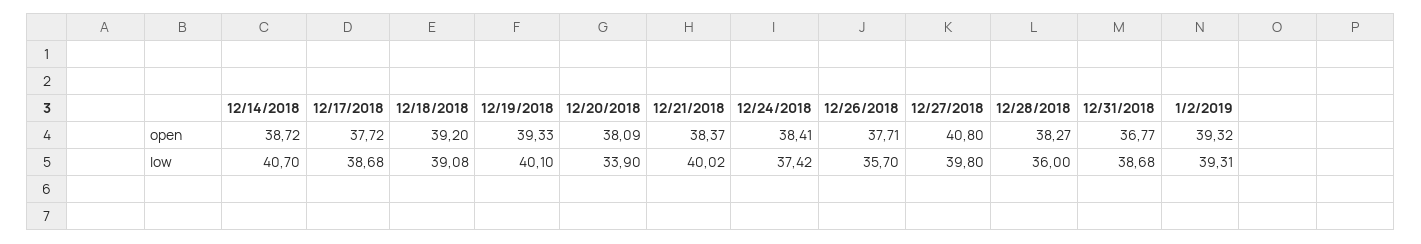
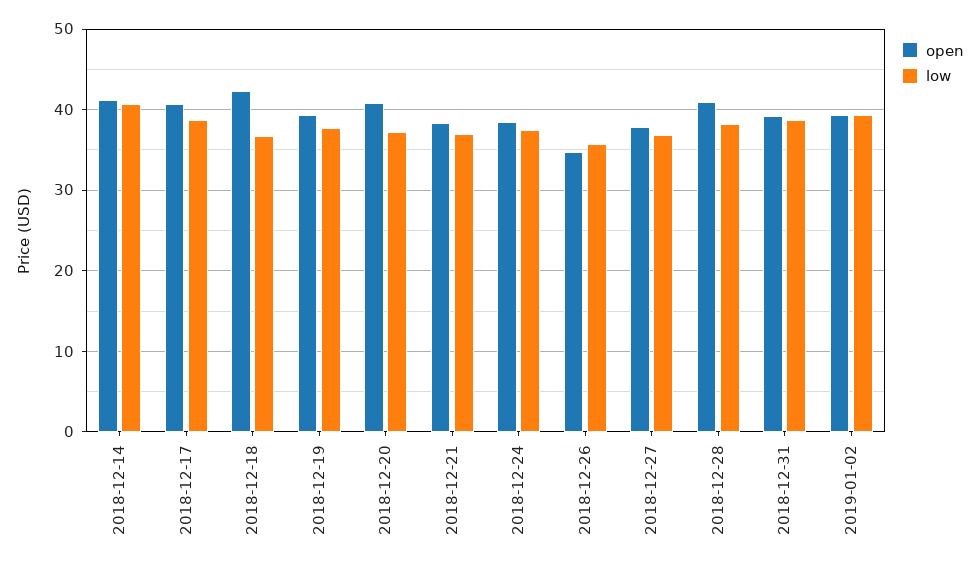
open, 12/14/2018: 38.72 -> 41
open, 12/17/2018: 37.72 -> 41
open, 12/18/2018: 39.2 -> 42
open, 12/20/2018: 38.09 -> 41
open, 12/26/2018: 37.71 -> 35
open, 12/27/2018: 40.8 -> 38
open, 12/28/2018: 38.27 -> 41
open, 12/31/2018: 36.77 -> 39
low, 12/18/2018: 39.08 -> 37
low, 12/19/2018: 40.1 -> 38
low, 12/20/2018: 33.9 -> 37
low, 12/21/2018: 40.02 -> 37
low, 12/27/2018: 39.8 -> 37
low, 12/28/2018: 36 -> 38

